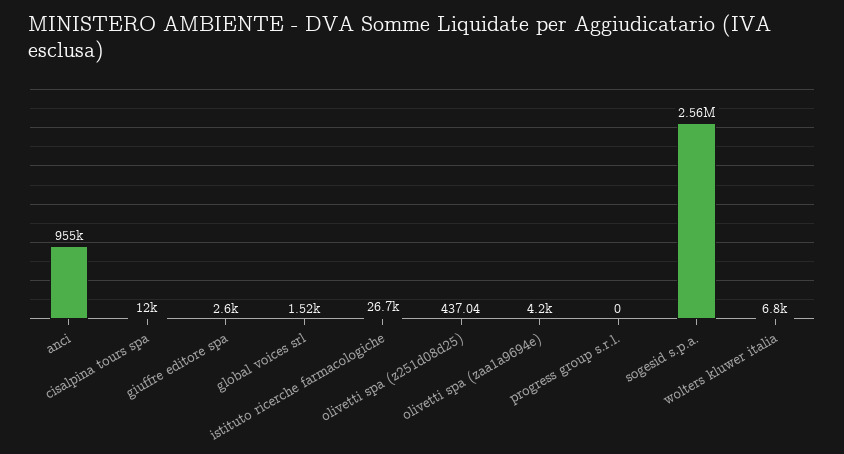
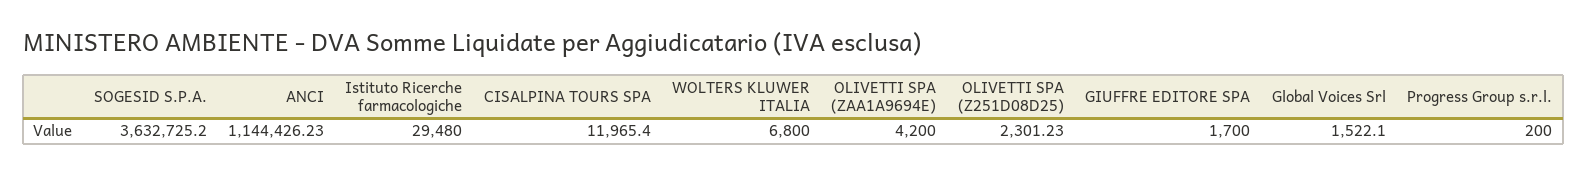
anci: 955000 -> 1144426.23
giuffre editore spa: 2600 -> 1700
istituto ricerche farmacologiche: 26700 -> 29480
olivetti spa (z251d08d25): 437.04 -> 2301.23
progress group s.r.l.: 0 -> 200
sogesid s.p.a.: 2560000 -> 3632725.2

